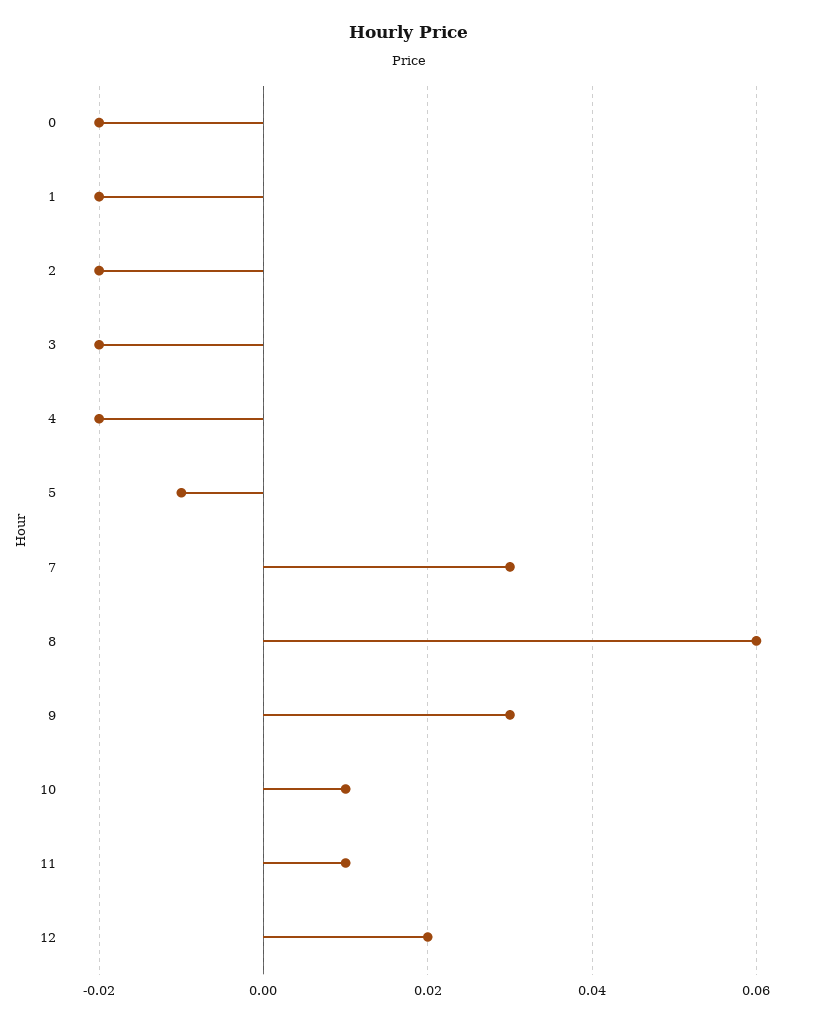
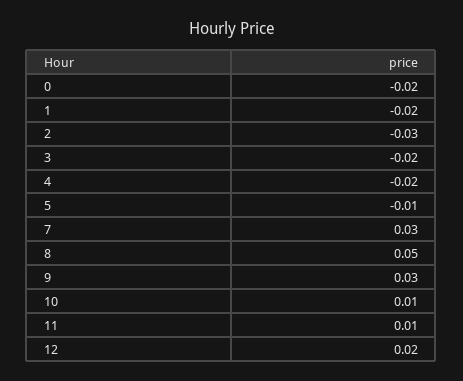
2: -0.02 -> -0.03
8: 0.06 -> 0.05

